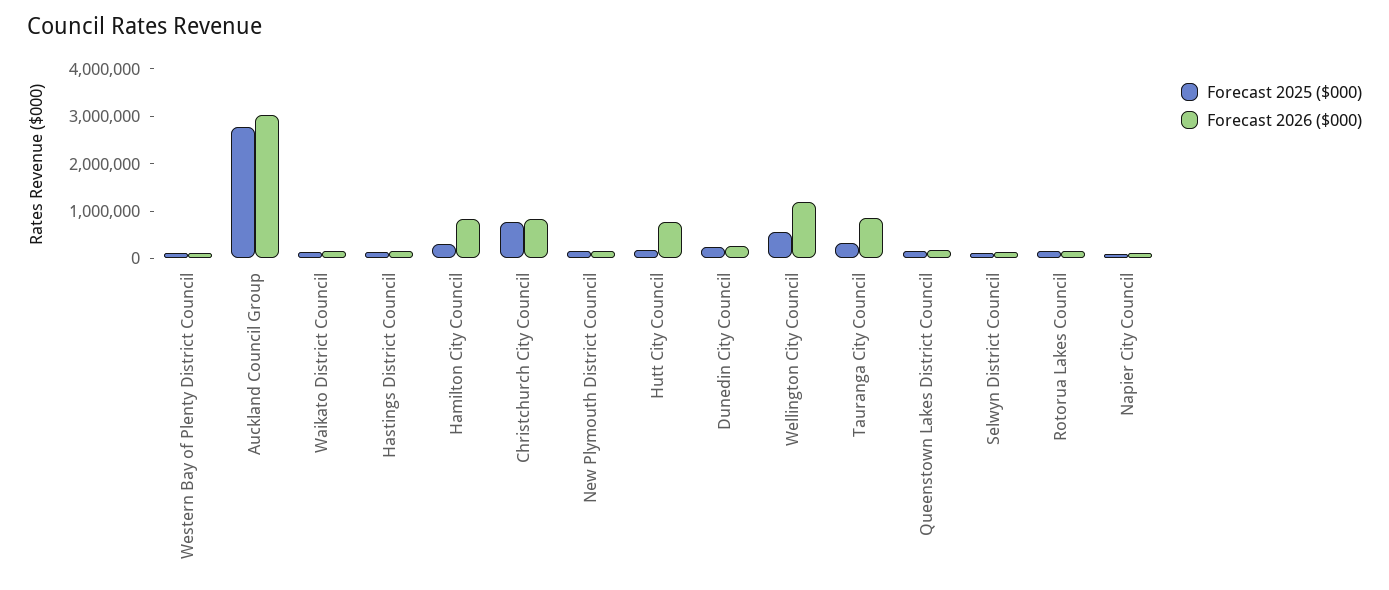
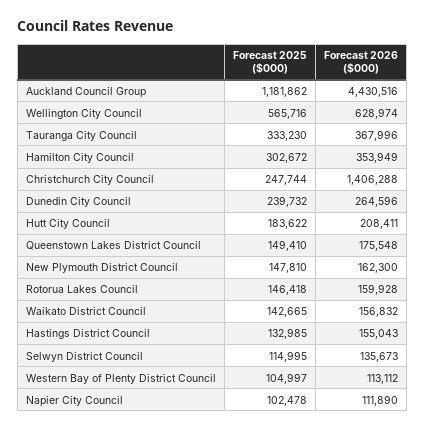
Forecast 2025 ($000), Auckland Council Group: 2800000 -> 1181862
Forecast 2026 ($000), Auckland Council Group: 3000000 -> 4430516
Forecast 2026 ($000), Hamilton City Council: 800000 -> 353949
Forecast 2025 ($000), Christchurch City Council: 800000 -> 247744
Forecast 2026 ($000), Christchurch City Council: 800000 -> 1406288
Forecast 2026 ($000), Hutt City Council: 800000 -> 208411
Forecast 2026 ($000), Wellington City Council: 1200000 -> 628974
Forecast 2026 ($000), Tauranga City Council: 800000 -> 367996

